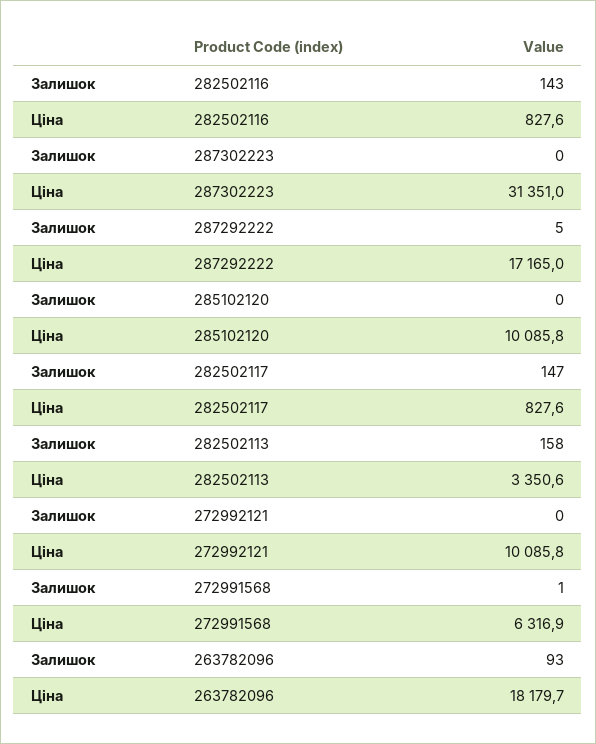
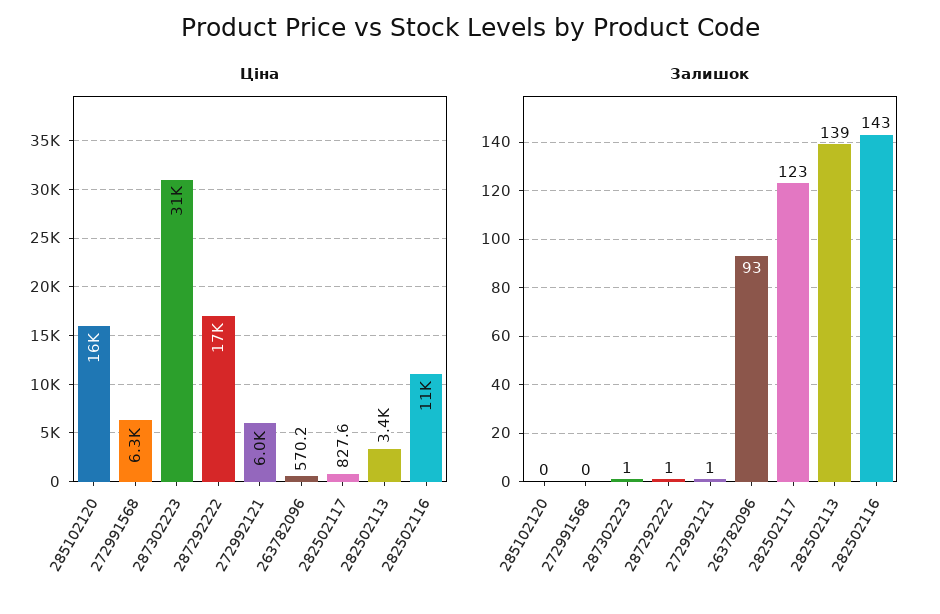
Ціна, 282502116: 827.6 -> 11000
Залишок, 287302223: 0 -> 1
Залишок, 287292222: 5 -> 1
Ціна, 285102120: 10085.8 -> 16000
Залишок, 282502117: 147 -> 123
Залишок, 282502113: 158 -> 139
Залишок, 272992121: 0 -> 1
Ціна, 272992121: 10085.8 -> 6000
Залишок, 272991568: 1 -> 0
Ціна, 263782096: 18179.7 -> 570.2

